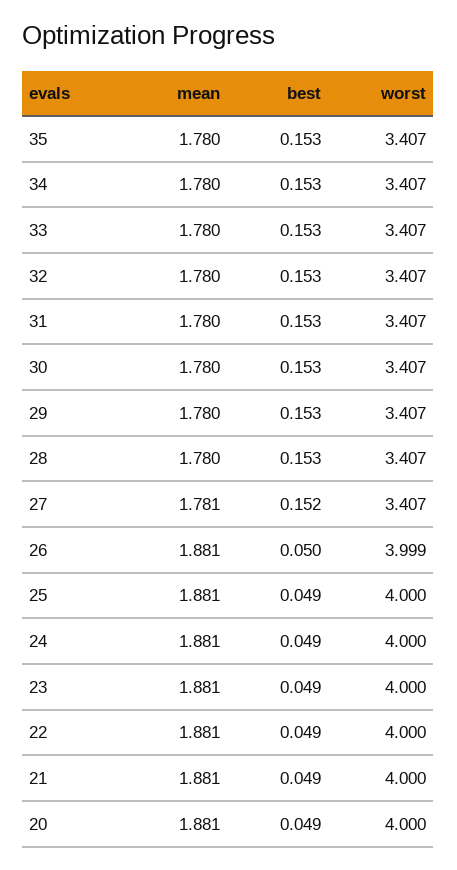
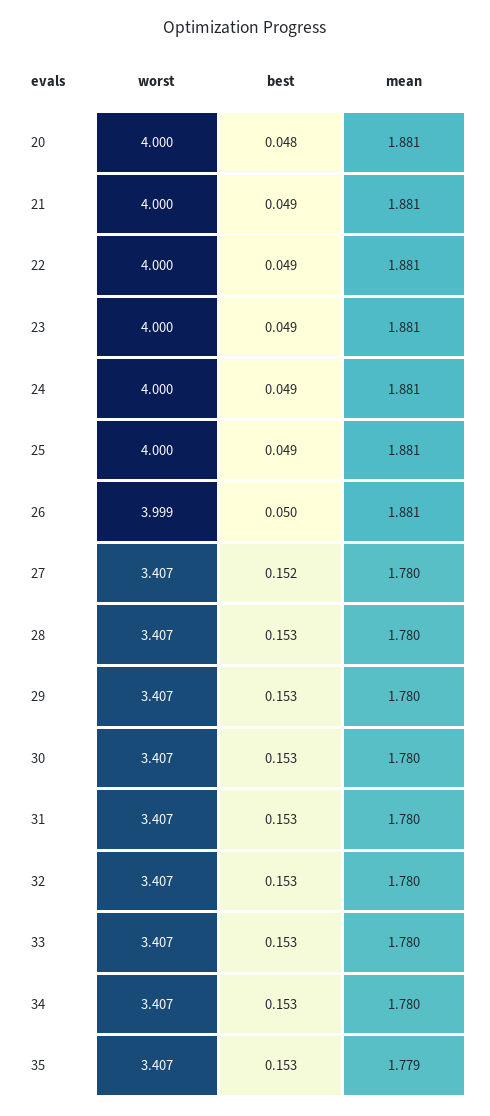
mean, 35: 1.78 -> 1.779
mean, 27: 1.781 -> 1.78
best, 20: 0.049 -> 0.048

